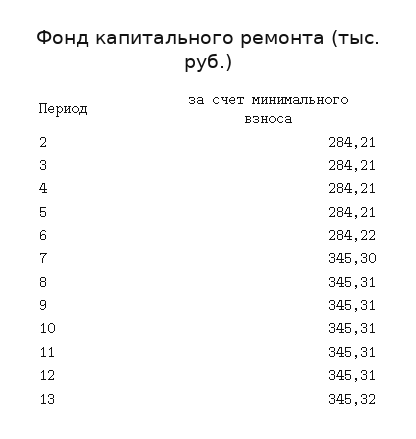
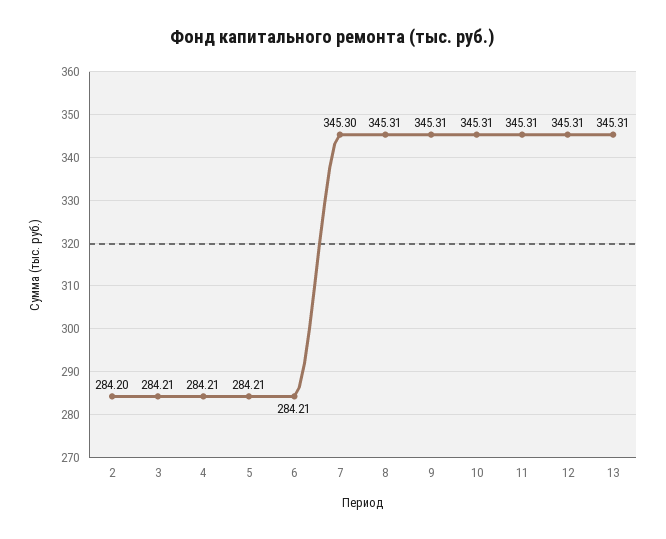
2: 284.21 -> 284.2
6: 284.22 -> 284.21
13: 345.32 -> 345.31

